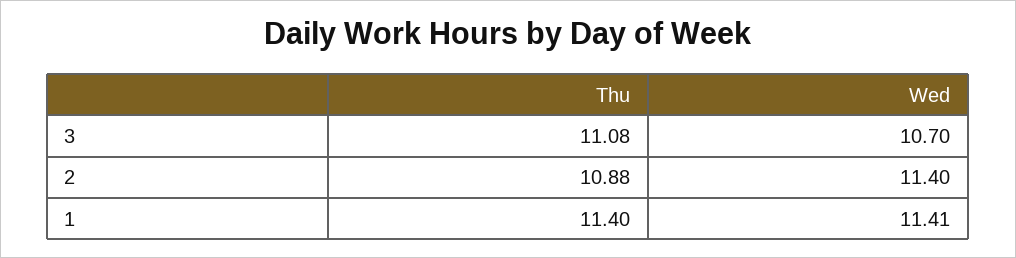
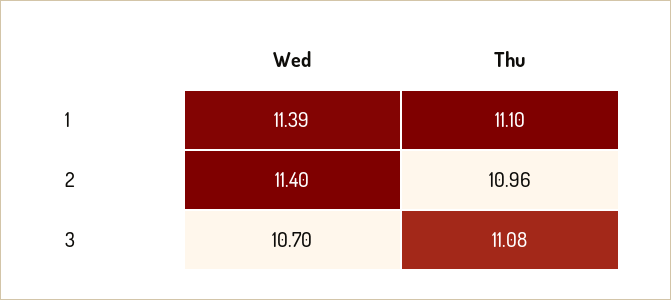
Thu, 2: 10.88 -> 10.96
Thu, 1: 11.4 -> 11.1
Wed, 1: 11.41 -> 11.39

